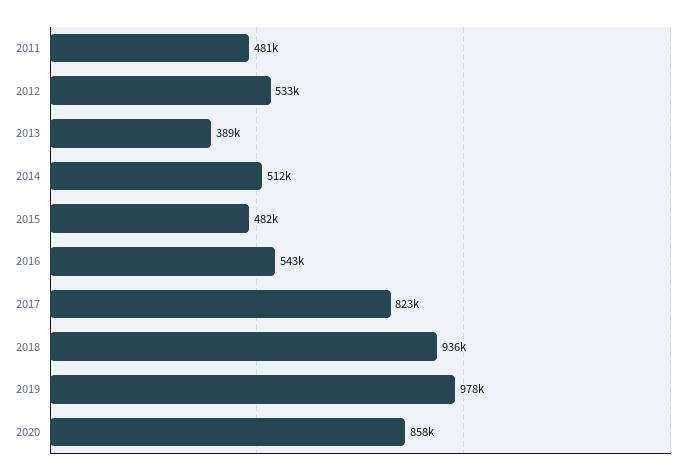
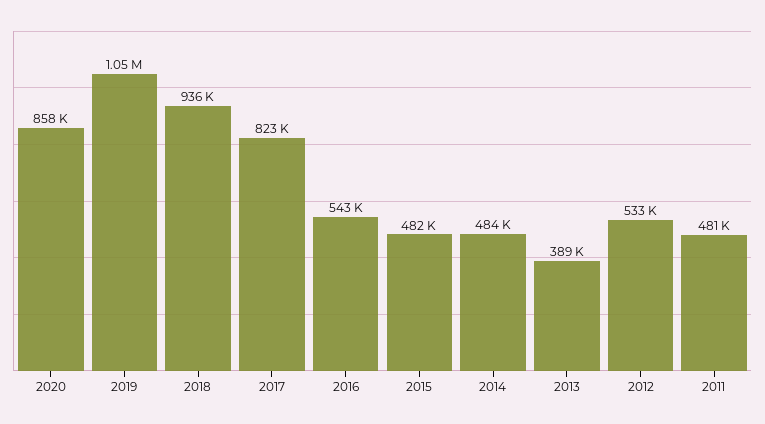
2014: 512000 -> 484000
2019: 978000 -> 1050000

